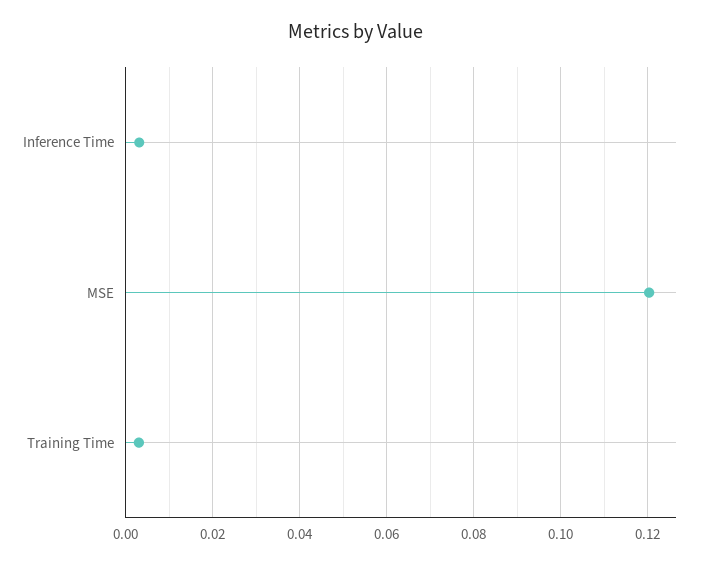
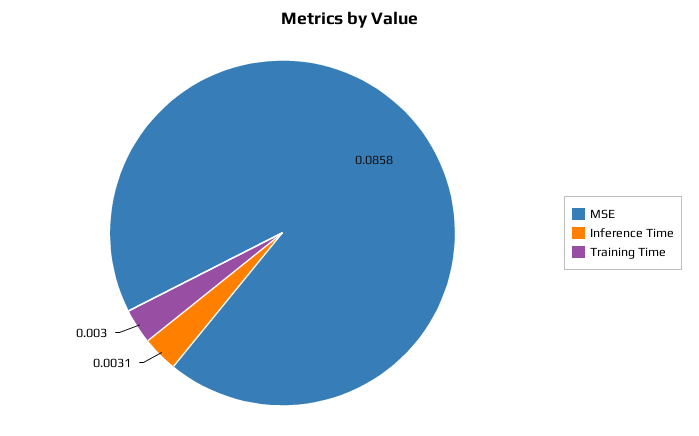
MSE: 0.12 -> 0.0858

